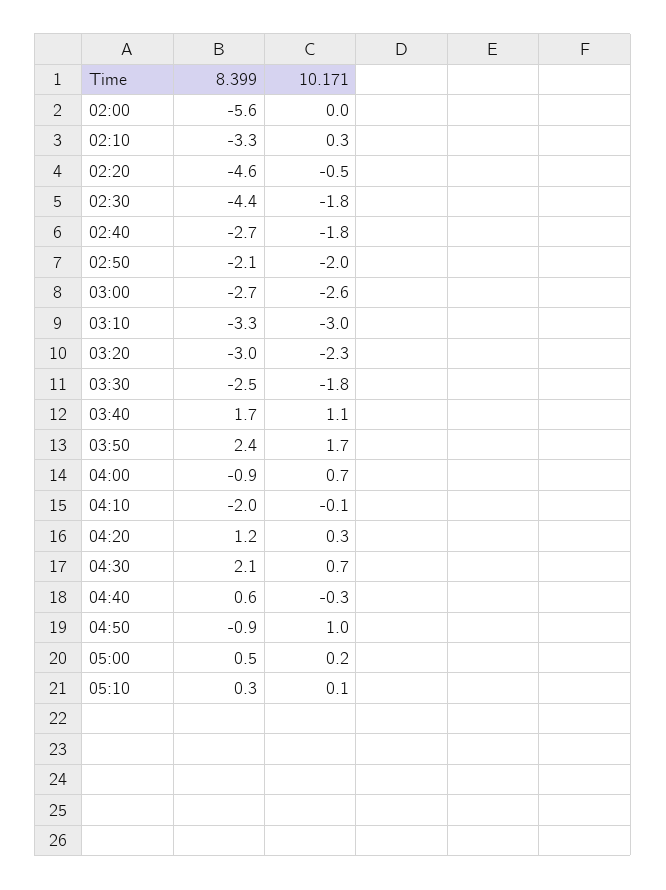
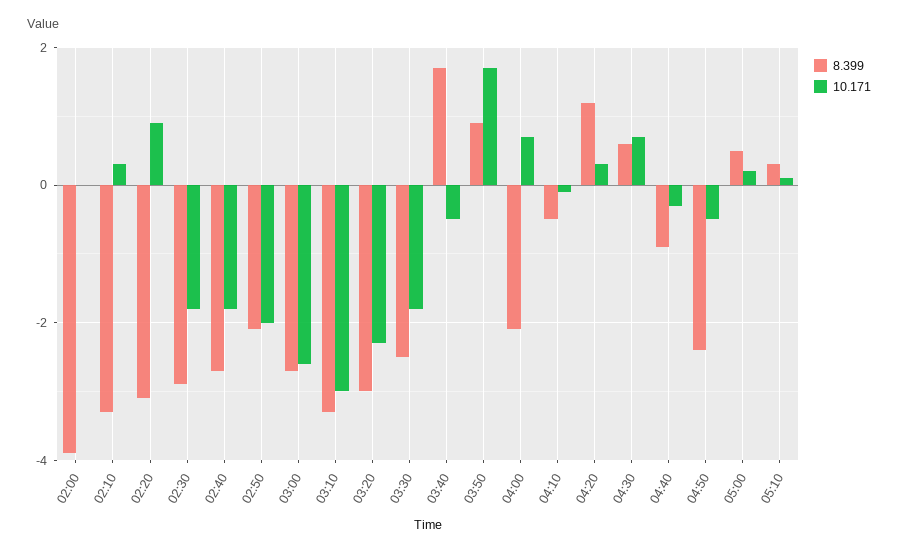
8.399, 02:00: -5.6 -> -4
8.399, 02:20: -4.6 -> -3
10.171, 02:20: -0.5 -> 1
8.399, 02:30: -4.4 -> -3
10.171, 03:40: 1.1 -> -0.5
8.399, 03:50: 2.4 -> 1
8.399, 04:00: -0.9 -> -2
8.399, 04:10: -2 -> -0.5
8.399, 04:30: 2.1 -> 0.5
8.399, 04:40: 0.6 -> -1
8.399, 04:50: -0.9 -> -2.5
10.171, 04:50: 1 -> -0.5

